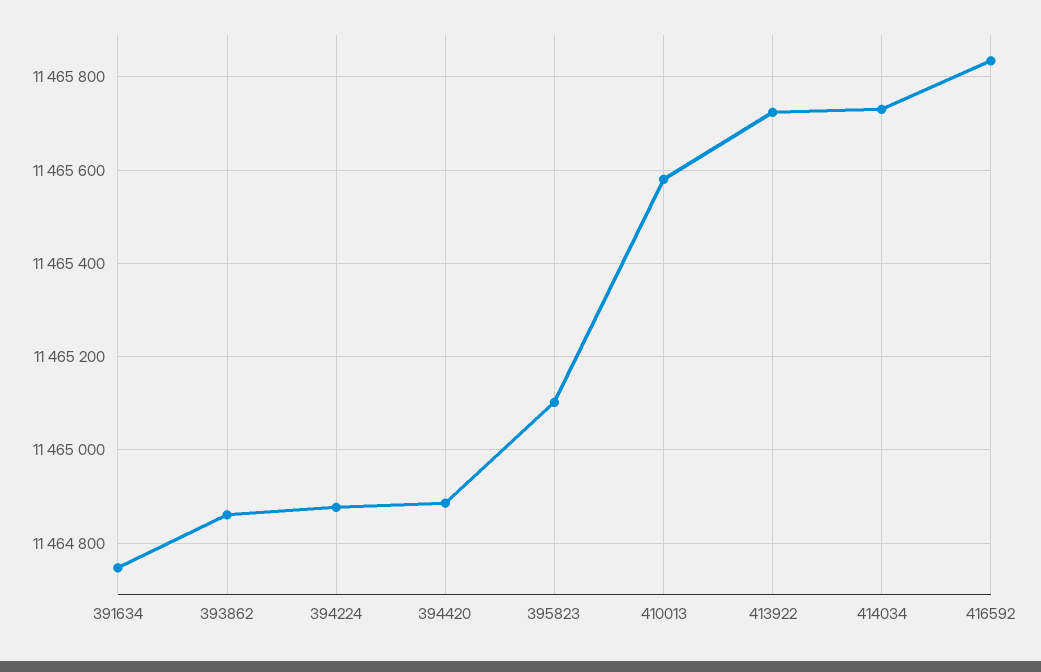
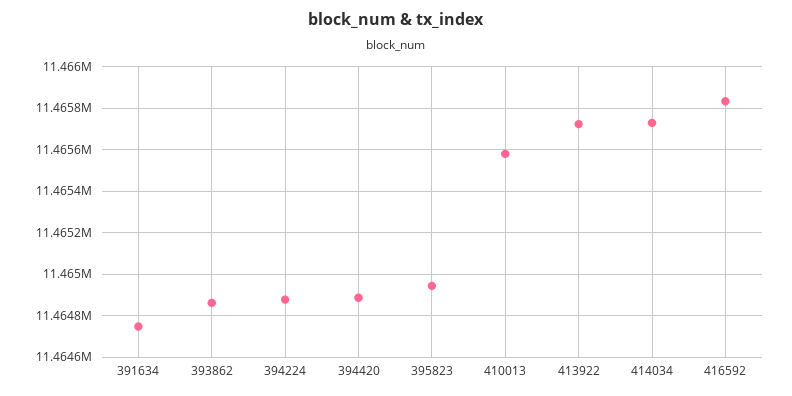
395823: 11465100 -> 11464950

